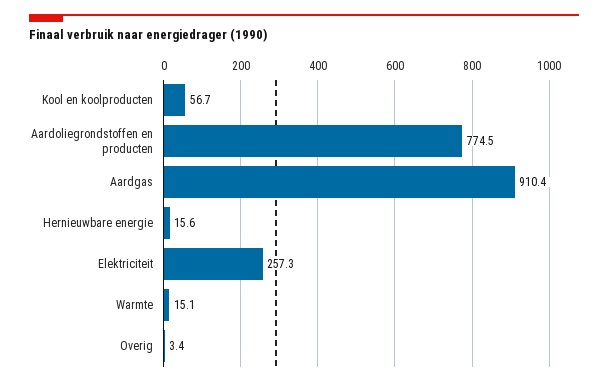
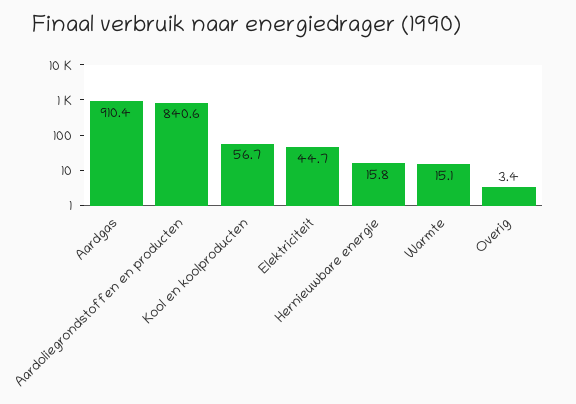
Aardoliegrondstoffen en producten: 774.5 -> 840.6
Hernieuwbare energie: 15.6 -> 15.8
Elektriciteit: 257.3 -> 44.7

